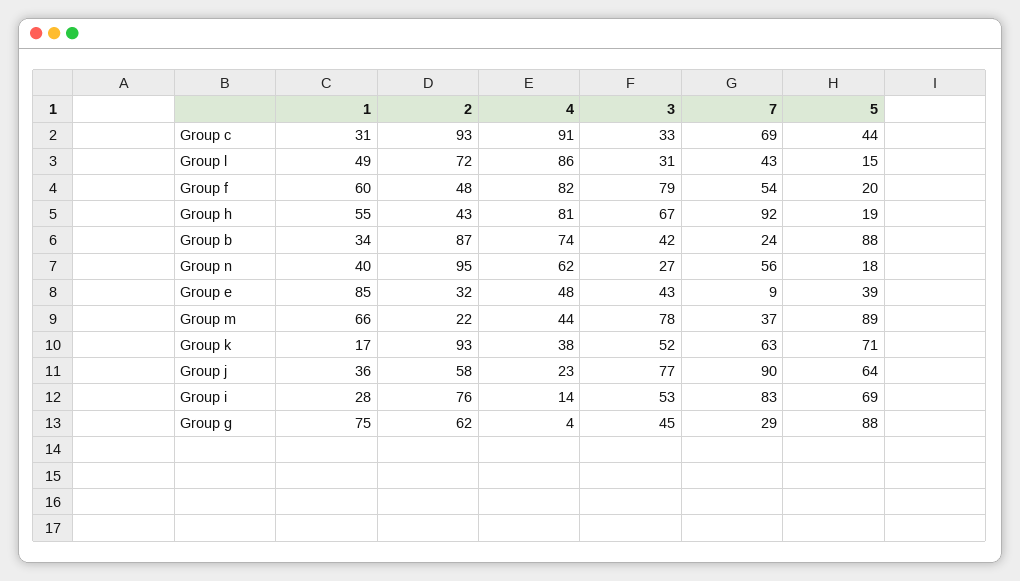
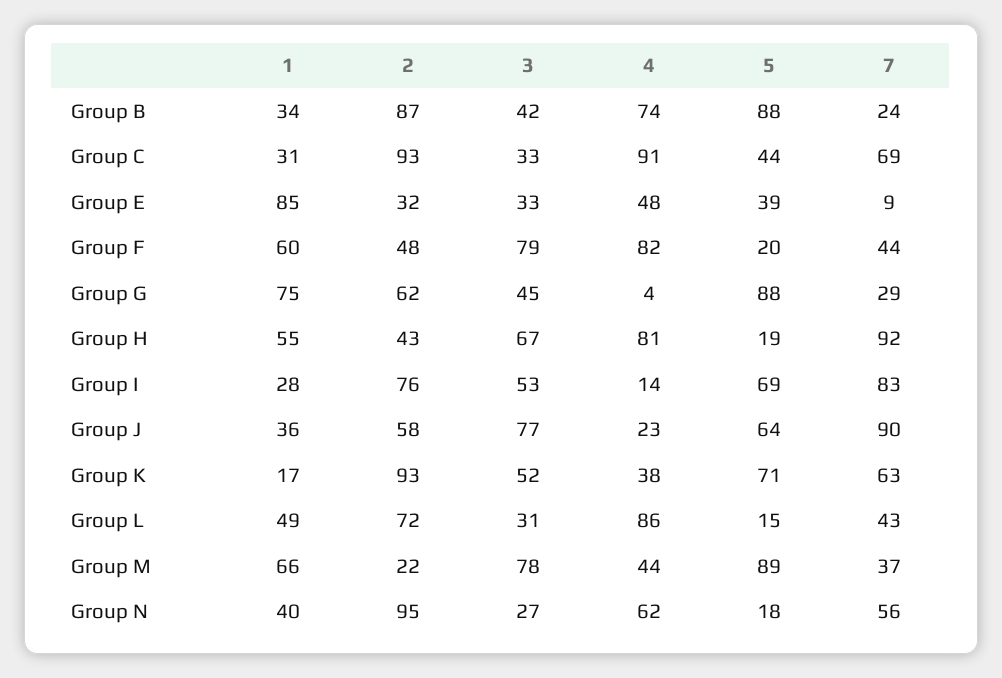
7, Group f: 54 -> 44
3, Group e: 43 -> 33

